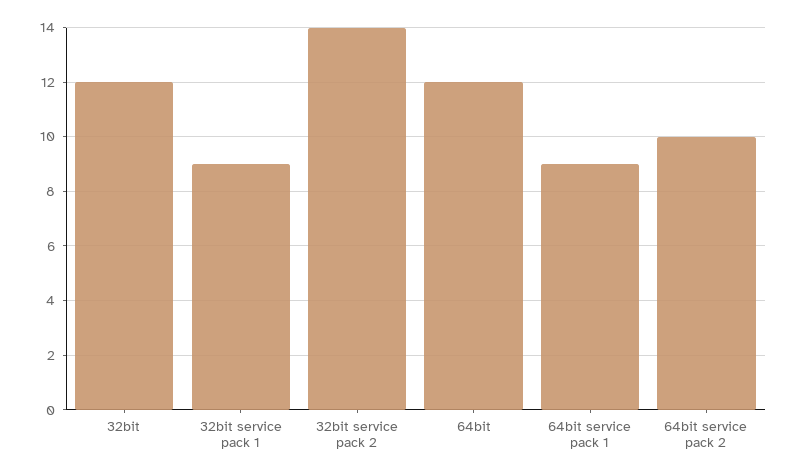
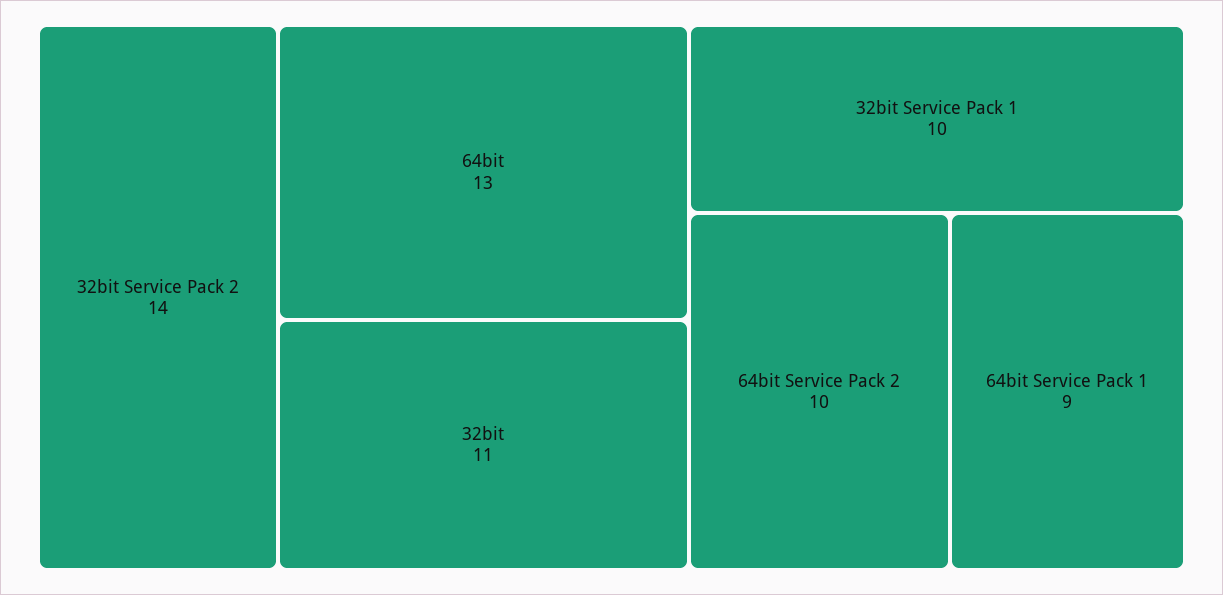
32bit: 12 -> 11
32bit service pack 1: 9 -> 10
64bit: 12 -> 13

